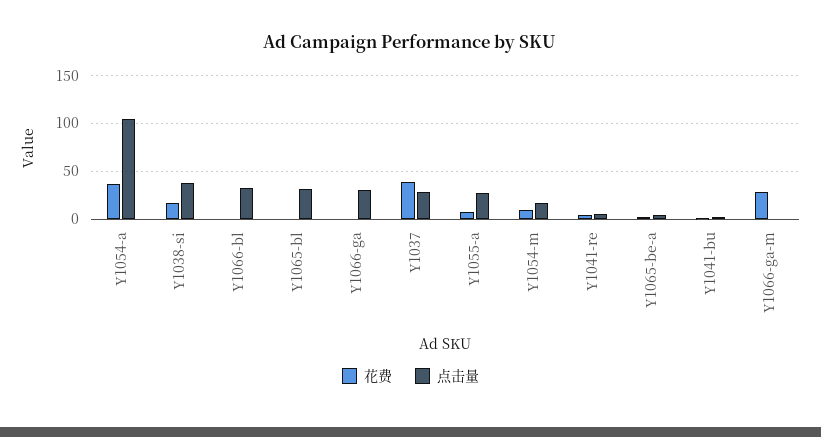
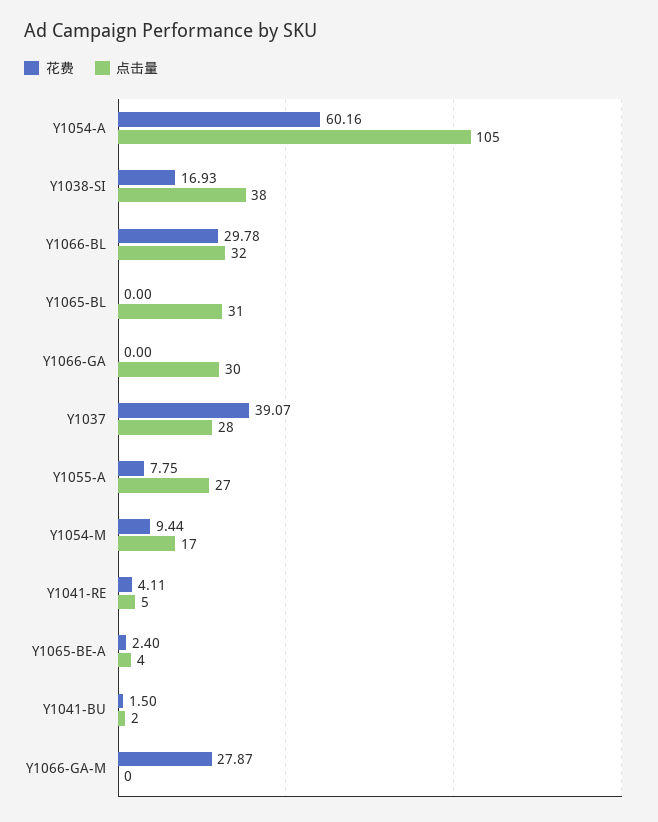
花费, Y1054-a: 40 -> 60.16
花费, Y1066-bl: 0 -> 29.78

